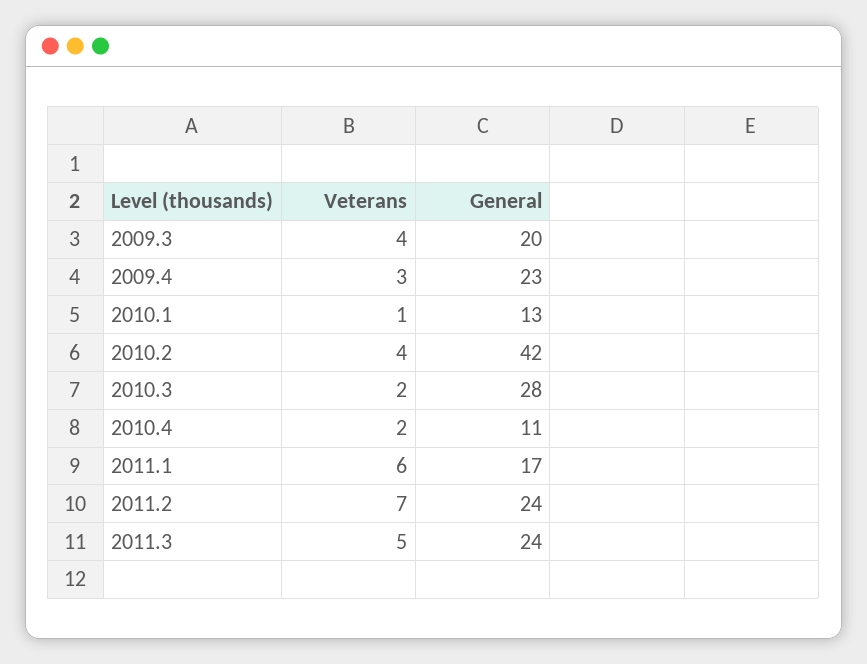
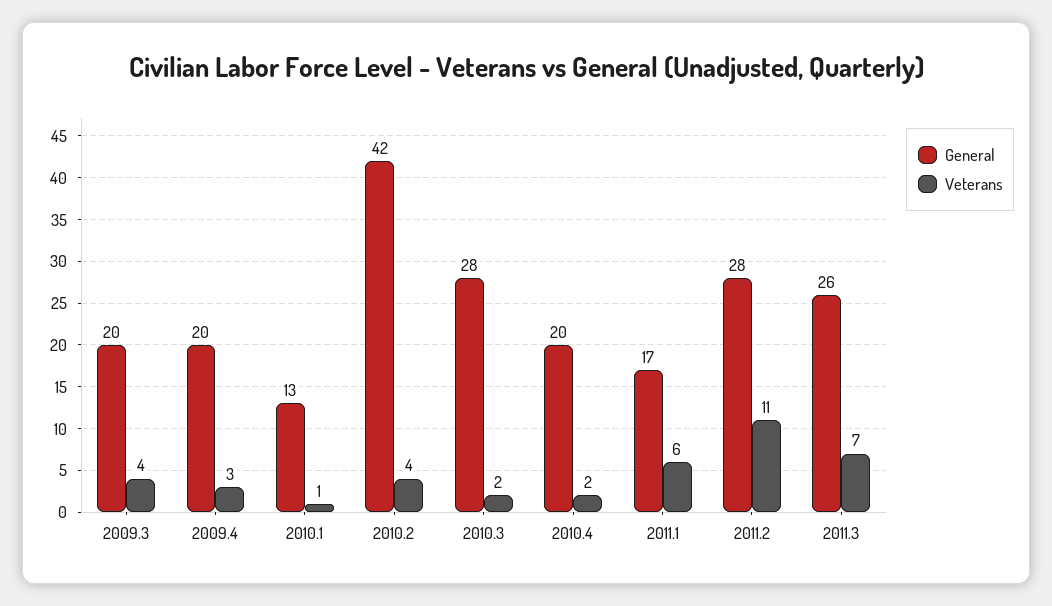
General, 2009.4: 23 -> 20
General, 2010.4: 11 -> 20
Veterans, 2011.2: 7 -> 11
General, 2011.2: 24 -> 28
Veterans, 2011.3: 5 -> 7
General, 2011.3: 24 -> 26

